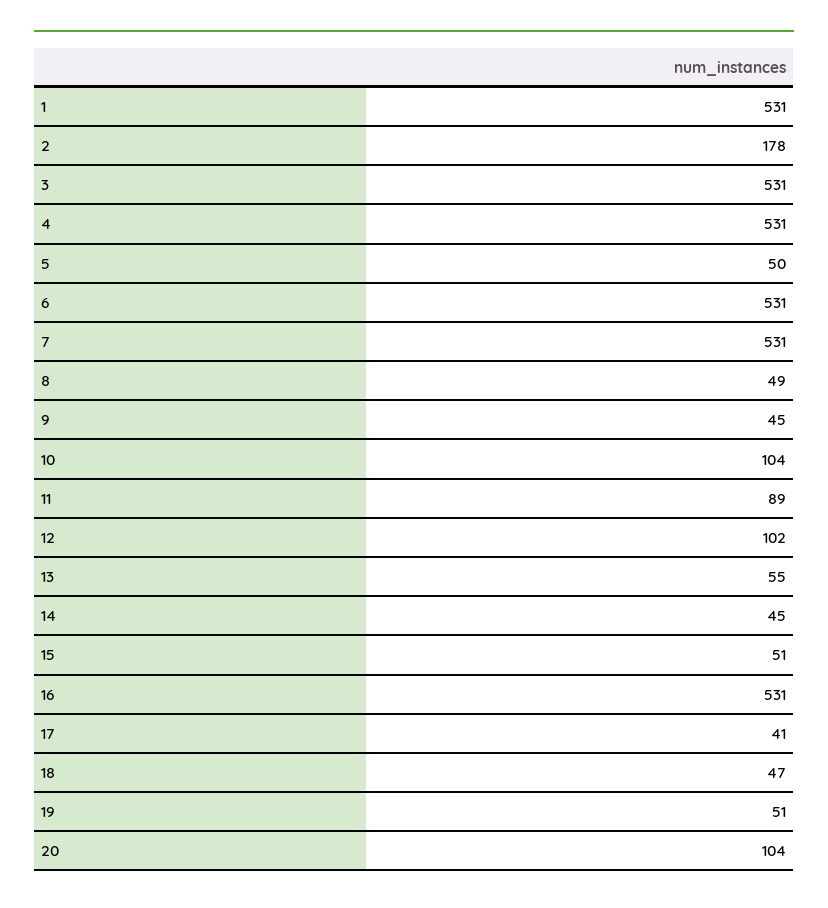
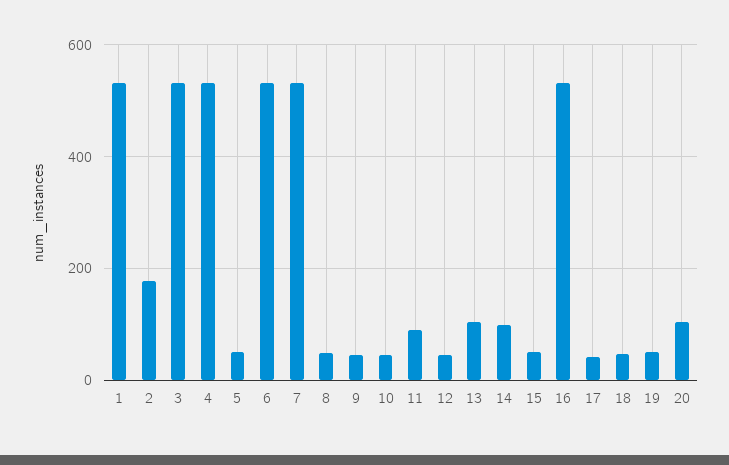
10: 104 -> 40
12: 102 -> 40
13: 55 -> 100
14: 45 -> 100

